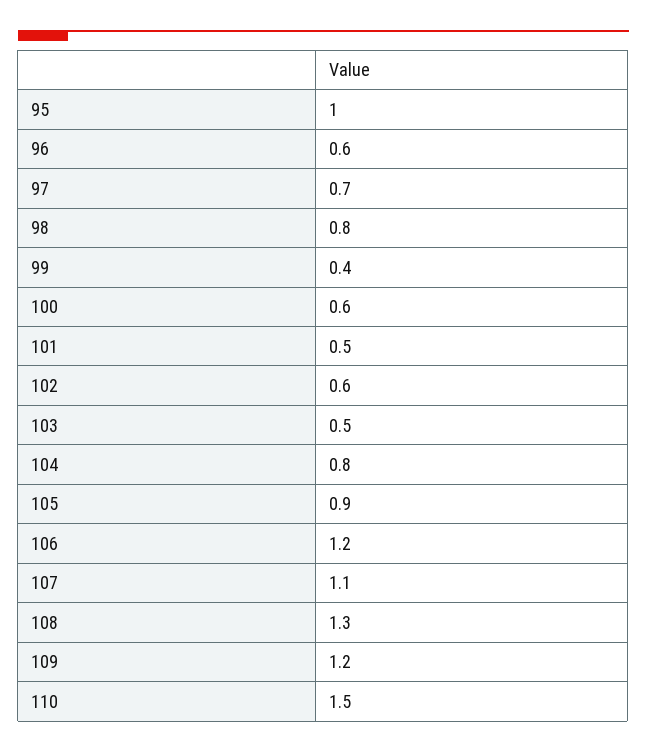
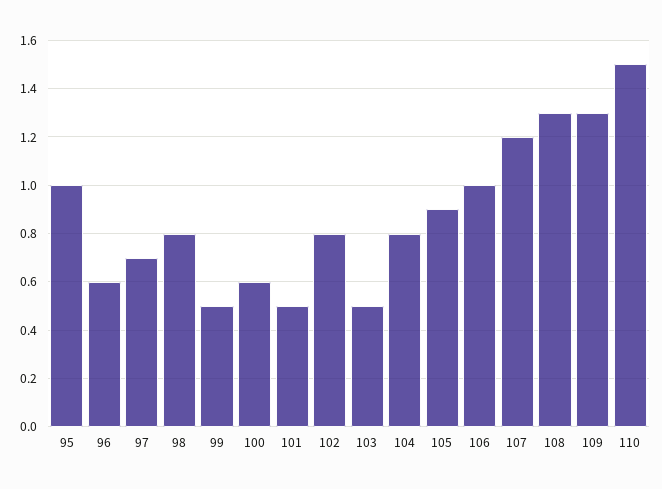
99: 0.4 -> 0.5
102: 0.6 -> 0.8
106: 1.2 -> 1
107: 1.1 -> 1.2
109: 1.2 -> 1.3

